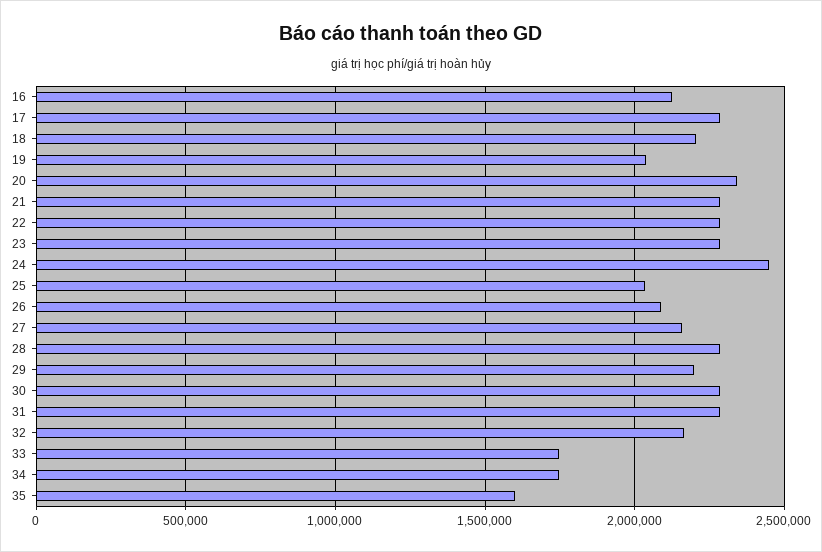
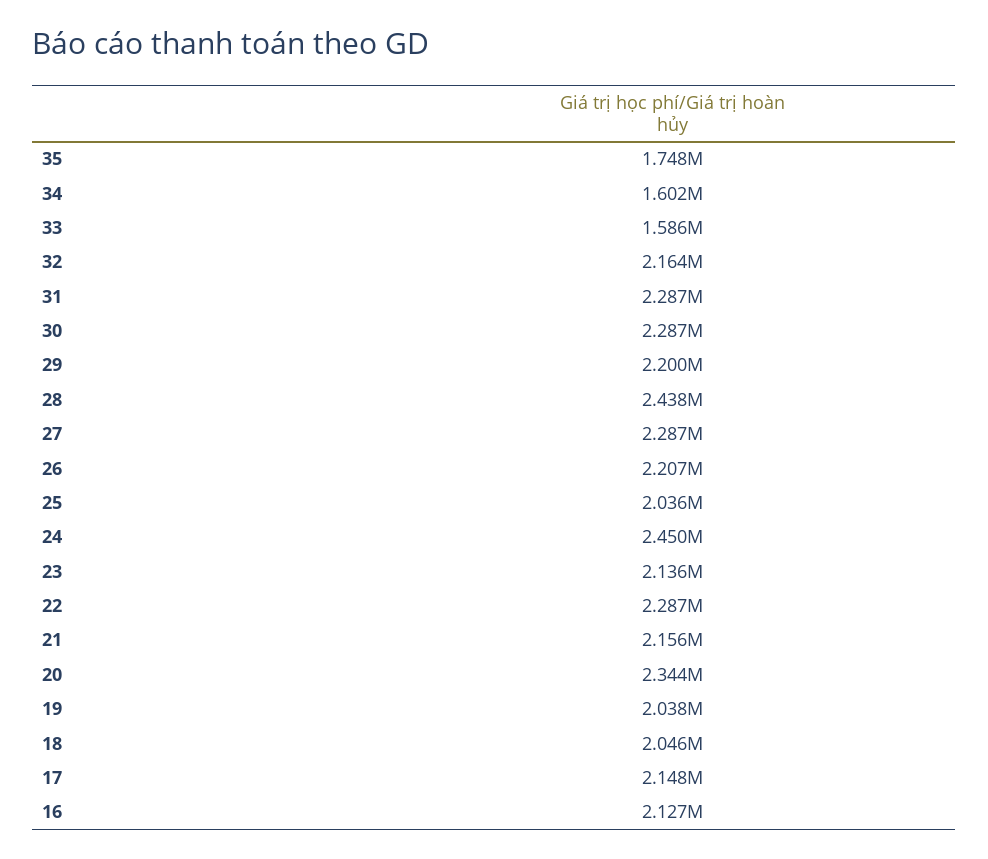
17: 2300000 -> 2148000
18: 2200000 -> 2046000
21: 2300000 -> 2156000
23: 2300000 -> 2136000
26: 2100000 -> 2207000
27: 2150000 -> 2287000
28: 2300000 -> 2438000
33: 1750000 -> 1586000
34: 1750000 -> 1602000
35: 1600000 -> 1748000

